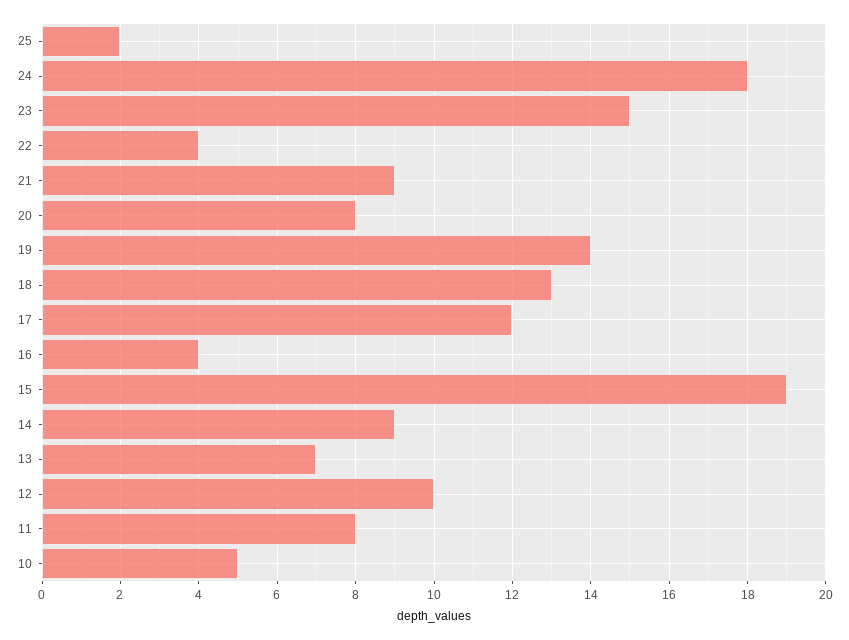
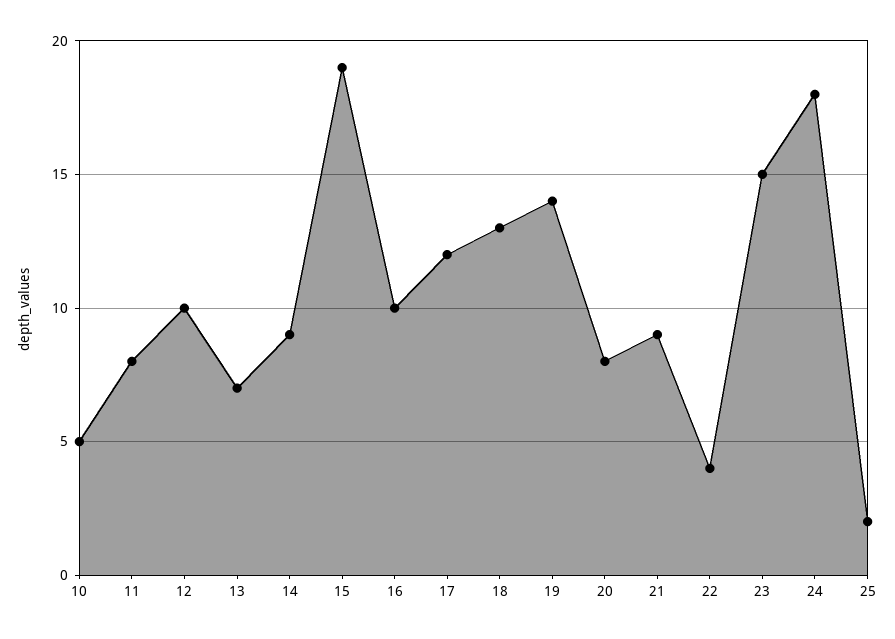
16: 4 -> 10

